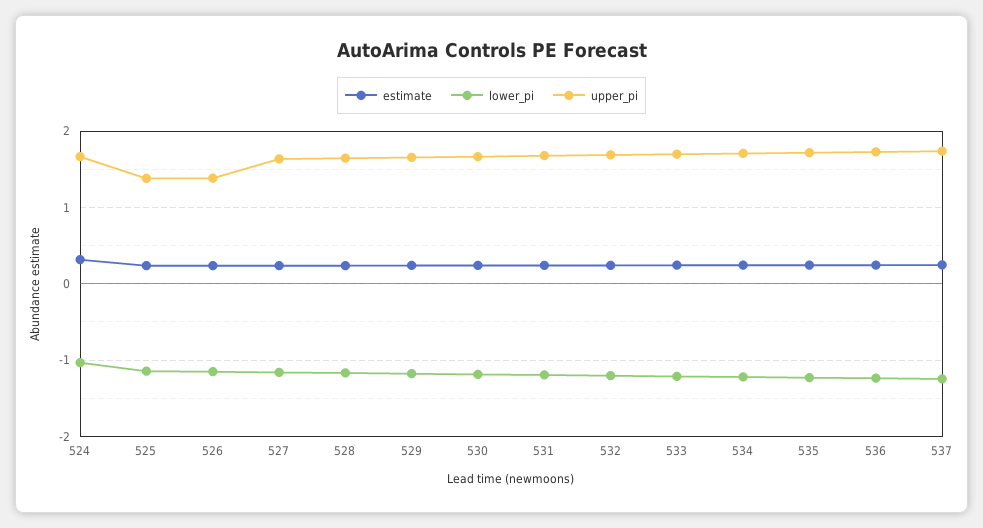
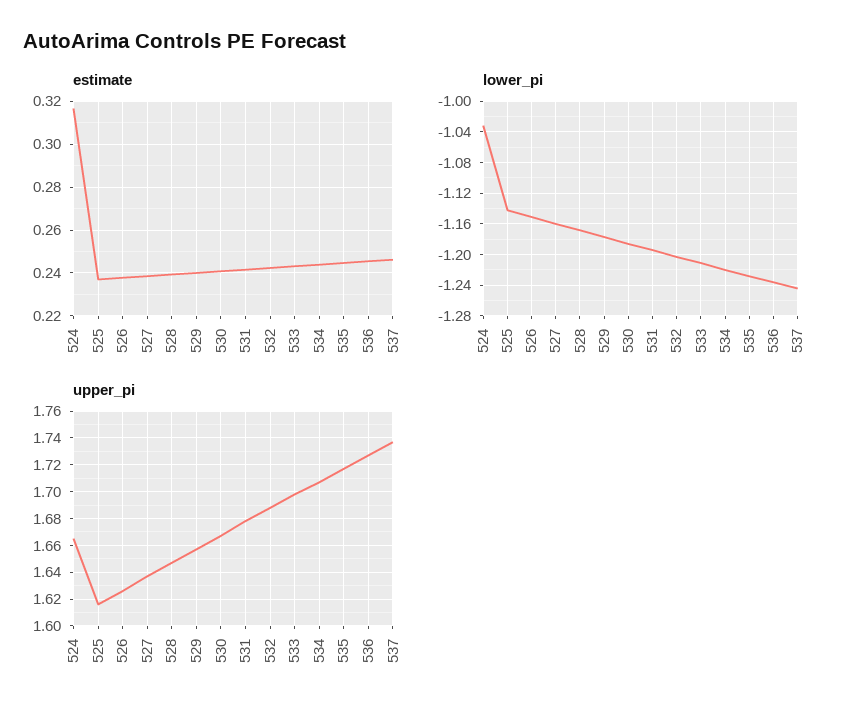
upper_pi, 525: 1.4 -> 1.615
upper_pi, 526: 1.4 -> 1.625

